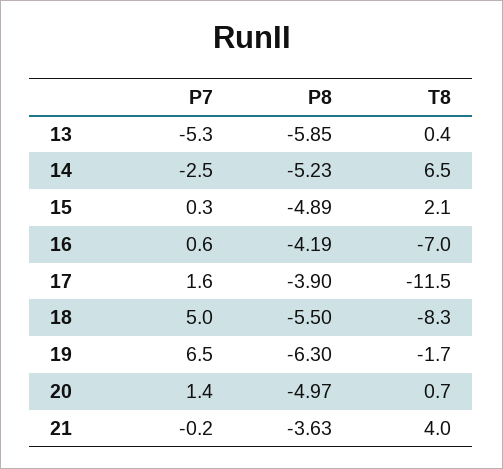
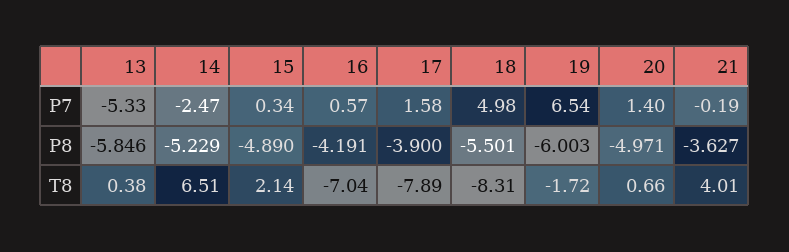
T8, 17: -11.5 -> -7.89
P8, 19: -6.3 -> -6.003

